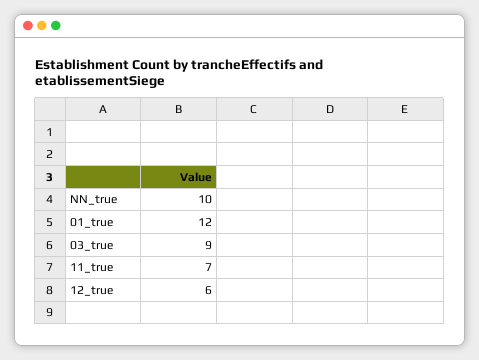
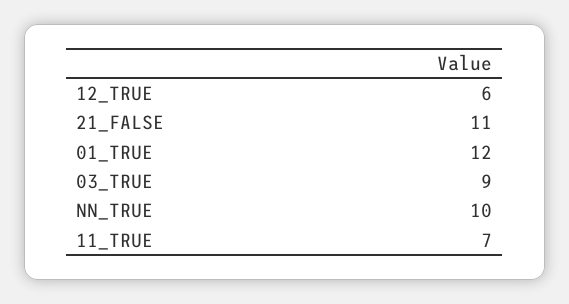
21_FALSE: none -> 11

